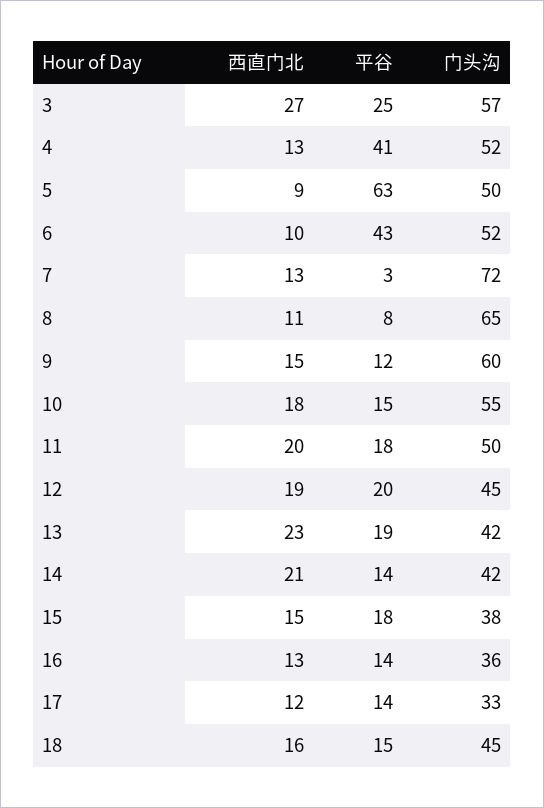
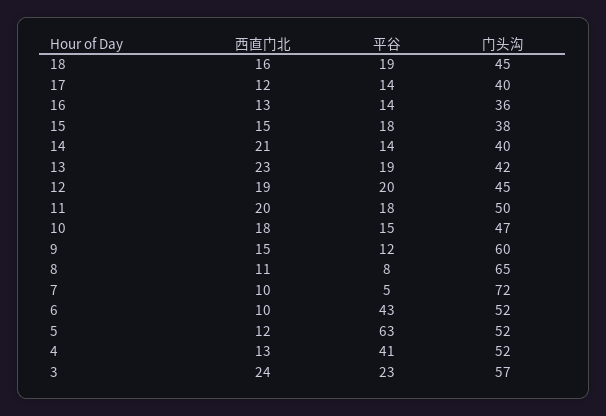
西直门北, 3: 27 -> 24
平谷, 3: 25 -> 23
西直门北, 5: 9 -> 12
门头沟, 5: 50 -> 52
西直门北, 7: 13 -> 10
平谷, 7: 3 -> 5
门头沟, 10: 55 -> 47
门头沟, 14: 42 -> 40
门头沟, 17: 33 -> 40
平谷, 18: 15 -> 19

